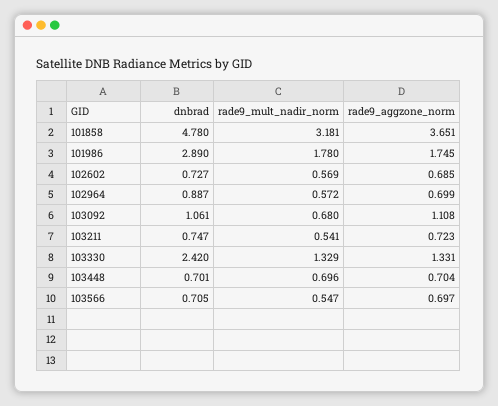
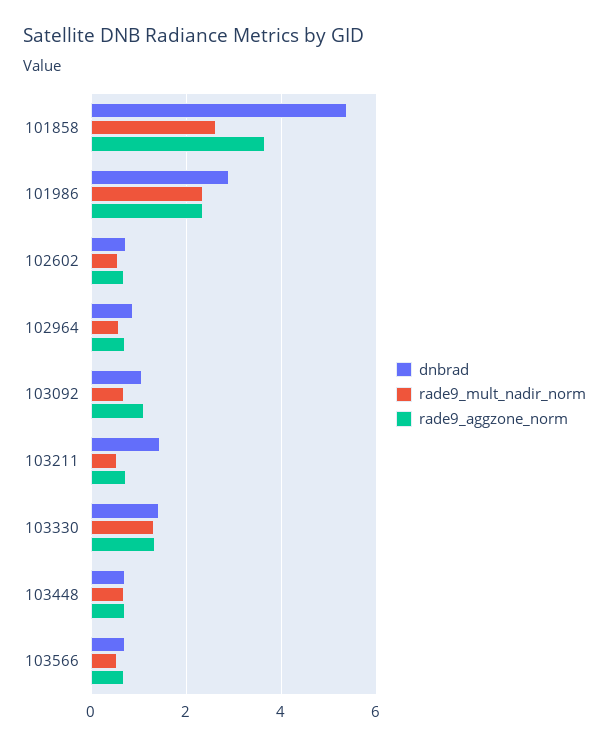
dnbrad, 101858: 4.78 -> 5.4
rade9_mult_nadir_norm, 101858: 3.181 -> 2.6
rade9_mult_nadir_norm, 101986: 1.78 -> 2.4
rade9_aggzone_norm, 101986: 1.745 -> 2.4
dnbrad, 103211: 0.747 -> 1.4
dnbrad, 103330: 2.42 -> 1.4

